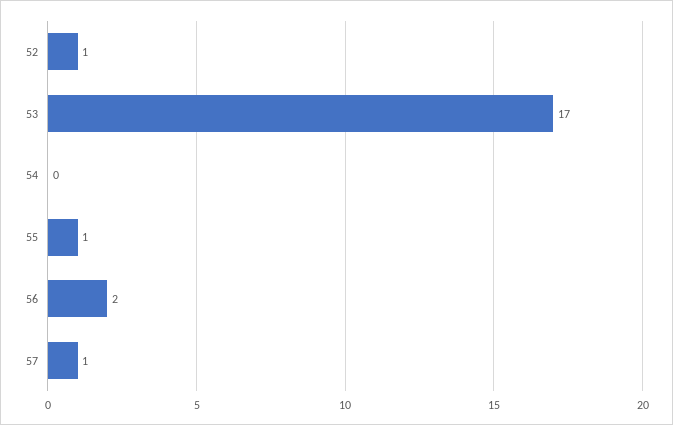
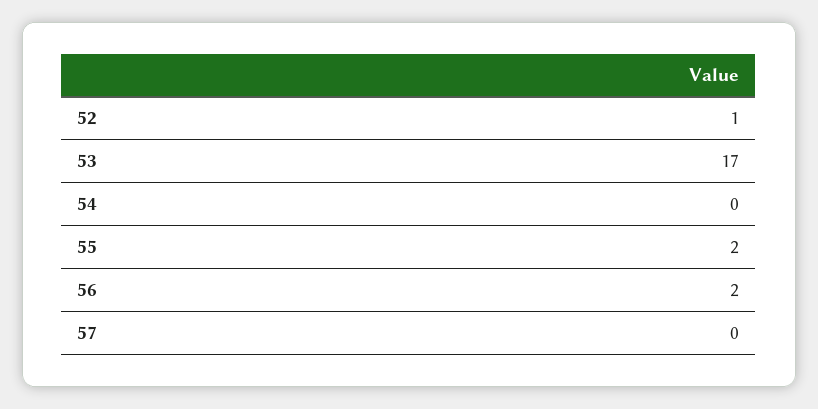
55: 1 -> 2
57: 1 -> 0

